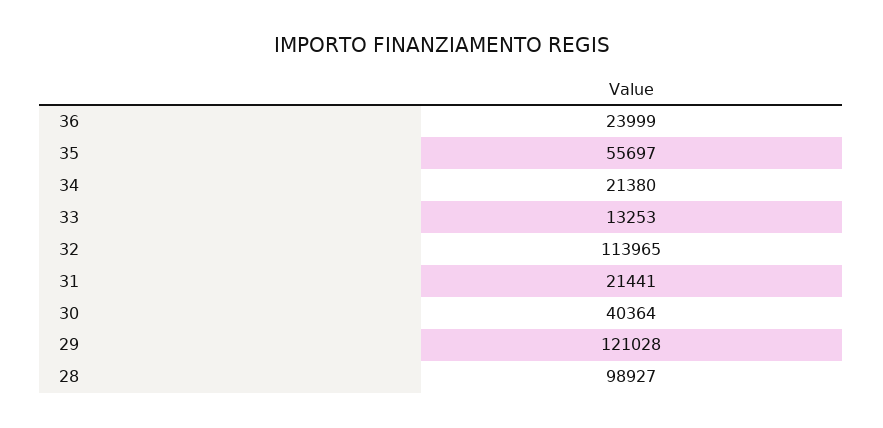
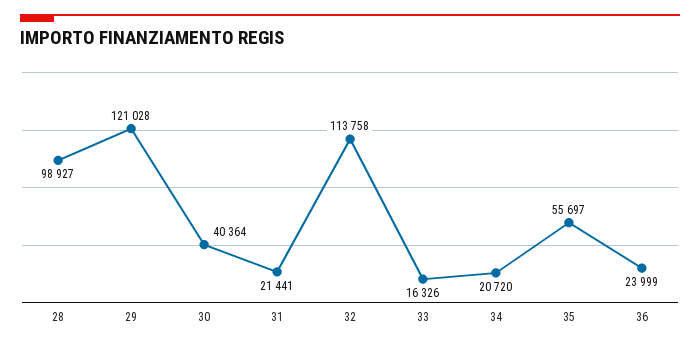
34: 21380 -> 20720
33: 13253 -> 16326
32: 113965 -> 113758

